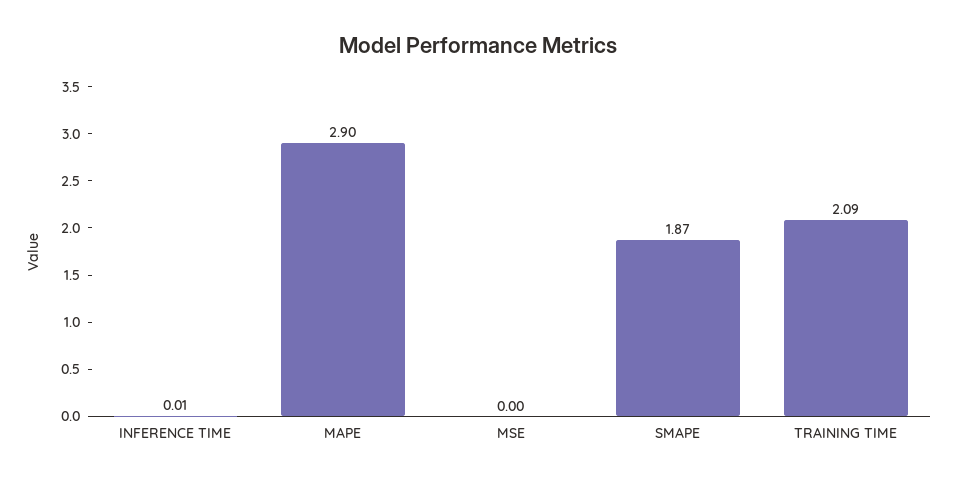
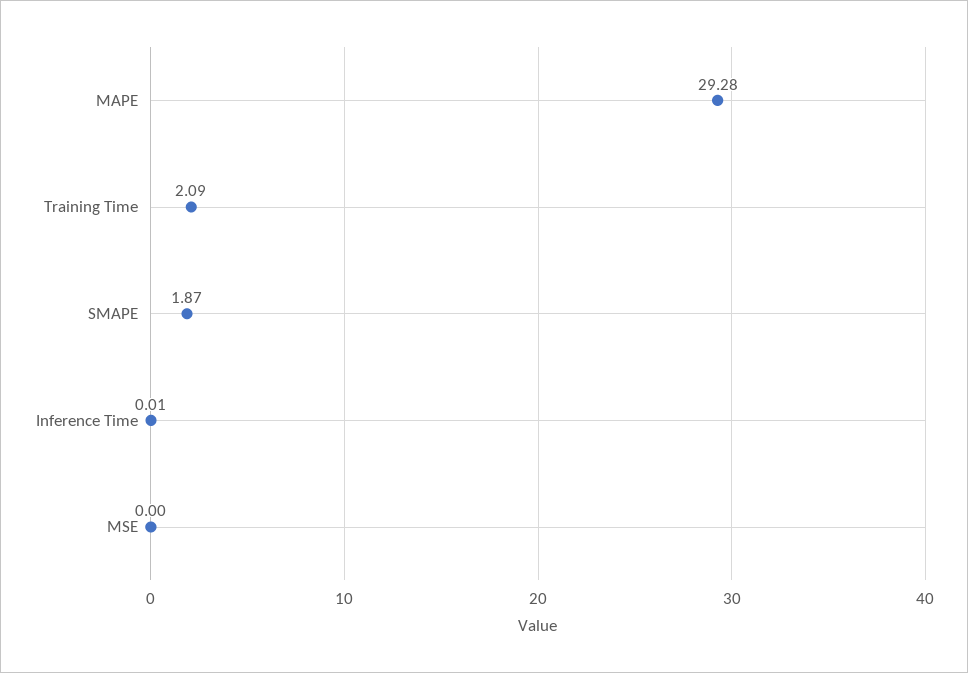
MAPE: 2.9 -> 29.28

